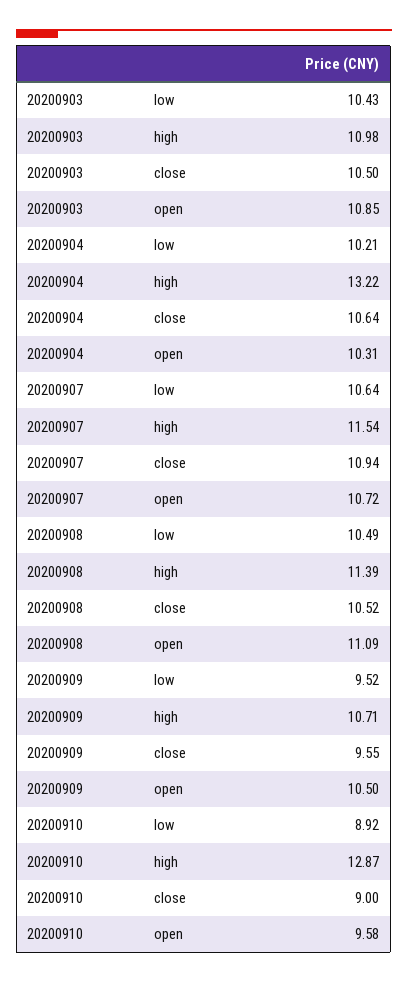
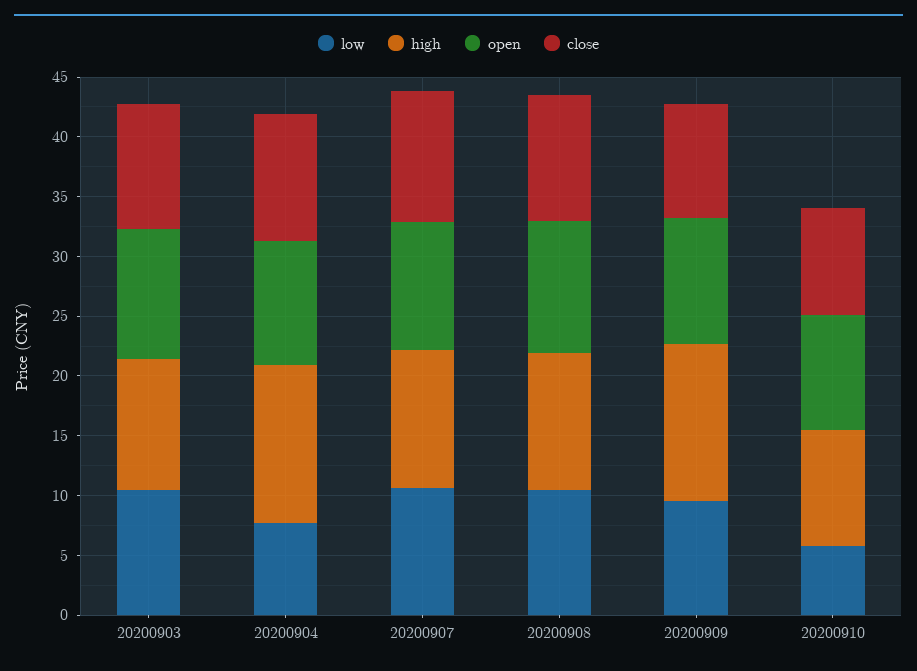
low, 20200904: 10.21 -> 8
high, 20200909: 10.71 -> 13
low, 20200910: 8.92 -> 6
high, 20200910: 12.87 -> 10

